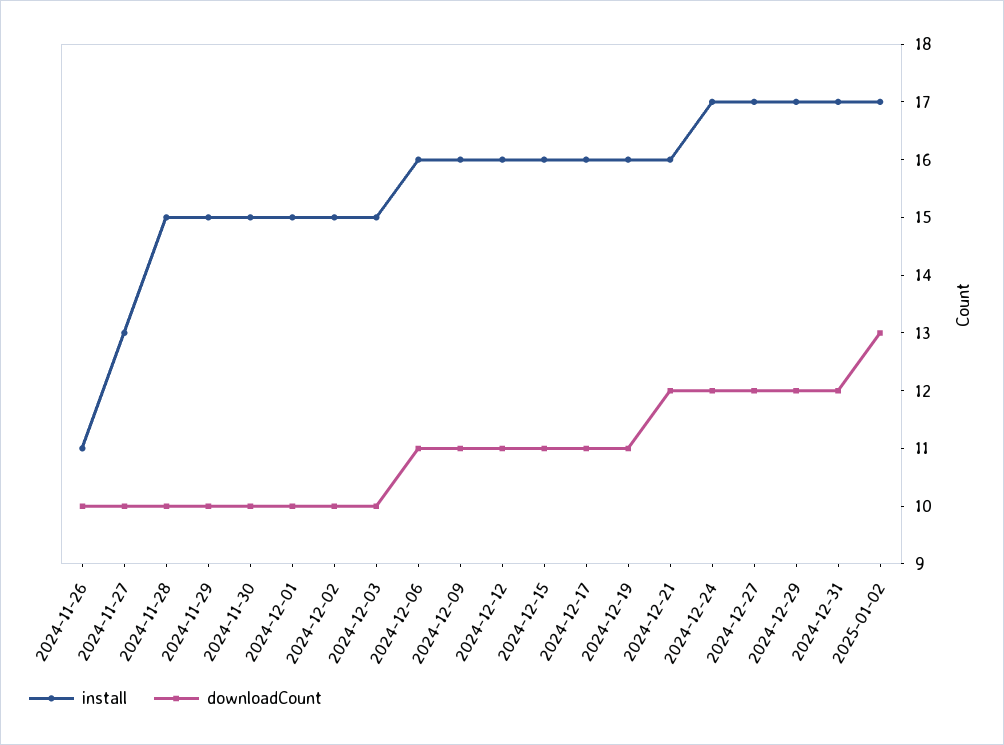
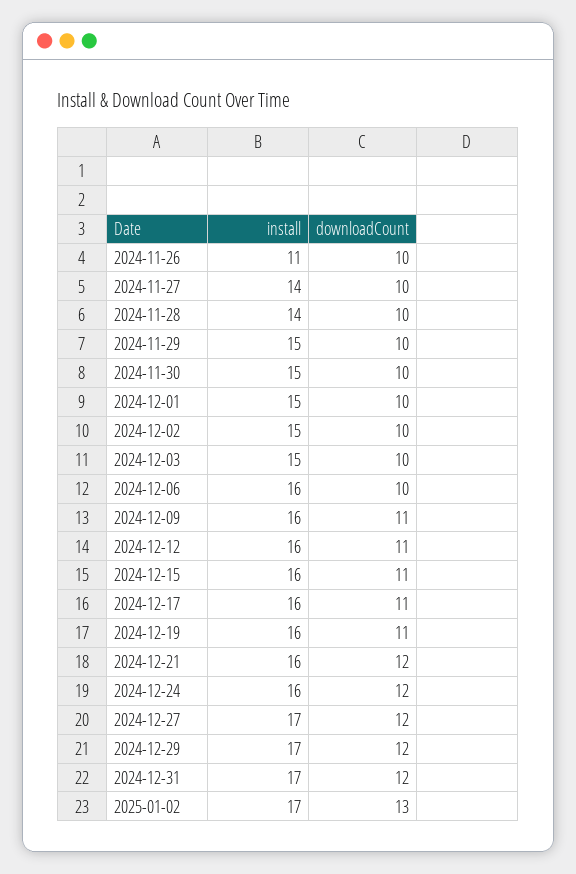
install, 2024-11-27: 13 -> 14
install, 2024-11-28: 15 -> 14
downloadCount, 2024-12-06: 11 -> 10
install, 2024-12-24: 17 -> 16

